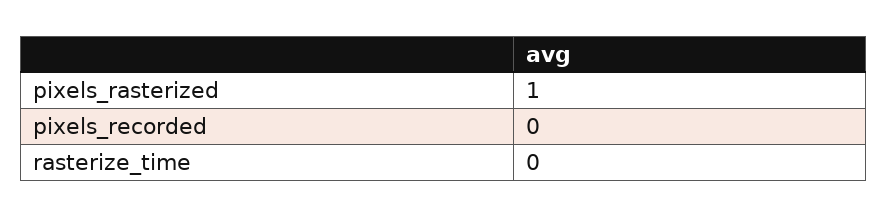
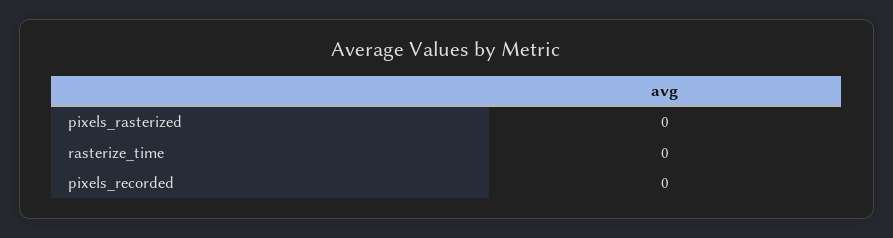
pixels_rasterized: 1 -> 0

